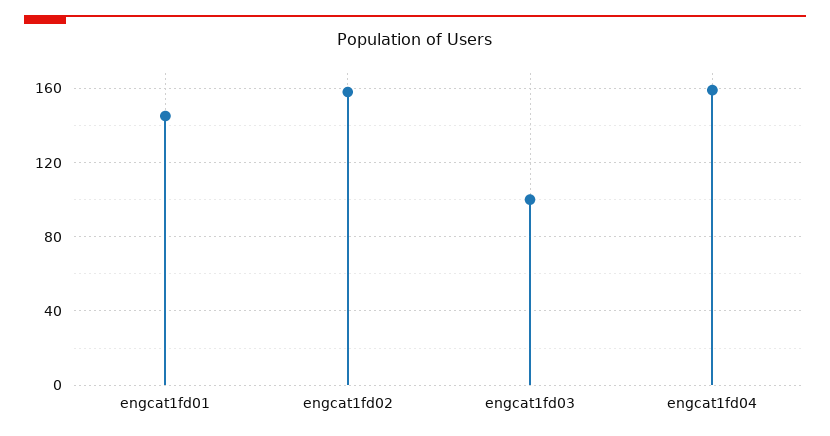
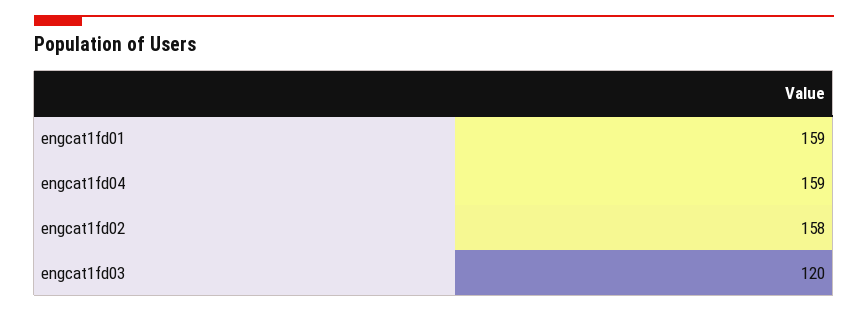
engcat1fd01: 145 -> 159
engcat1fd03: 100 -> 120

